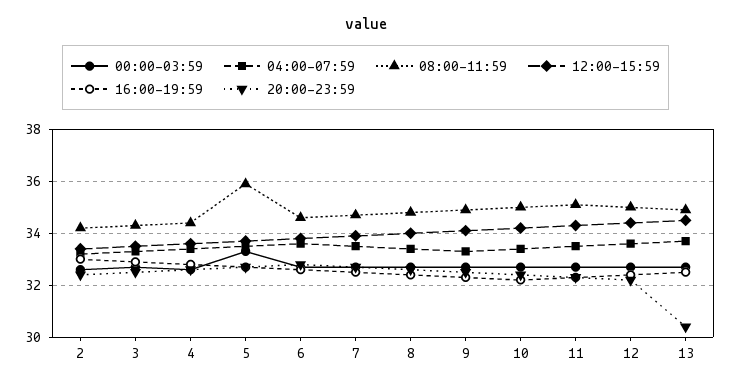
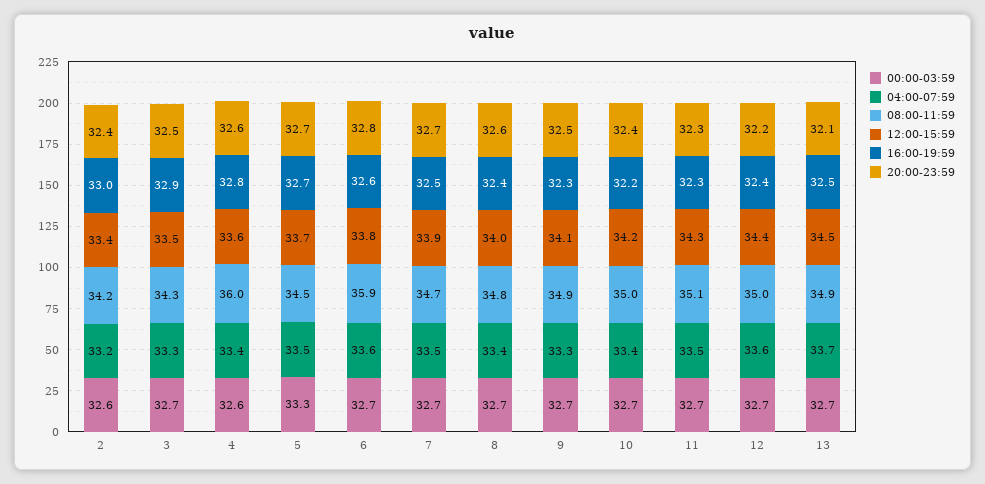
08:00-11:59, 4: 34.5 -> 36
08:00-11:59, 5: 36 -> 34.5
08:00-11:59, 6: 34.5 -> 35.9
20:00-23:59, 13: 30.5 -> 32.1

